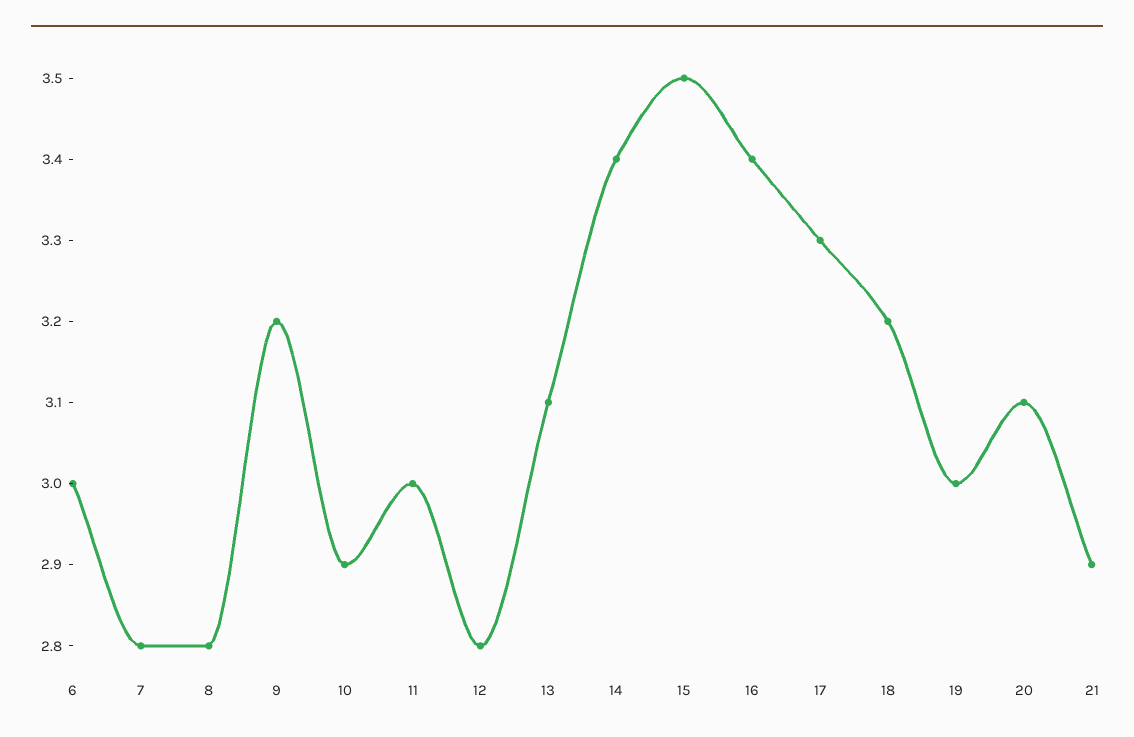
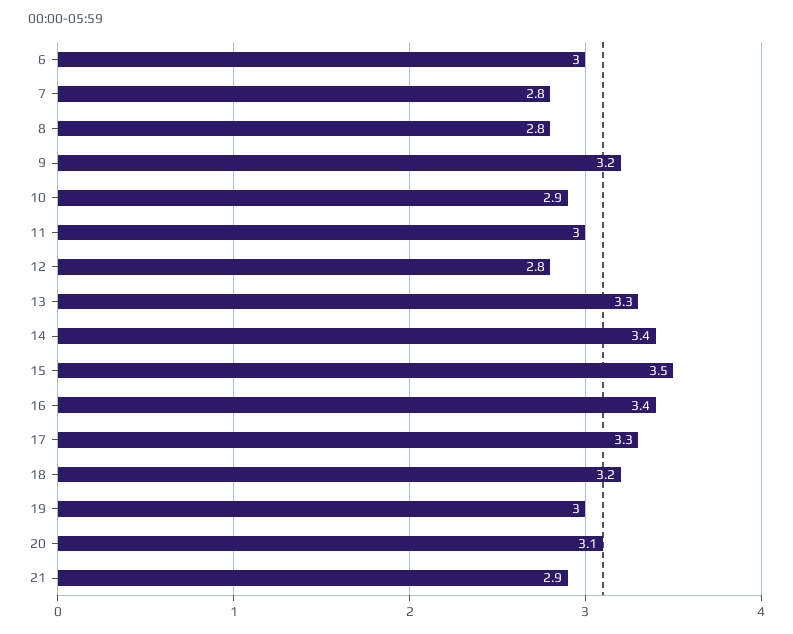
13: 3.1 -> 3.3

